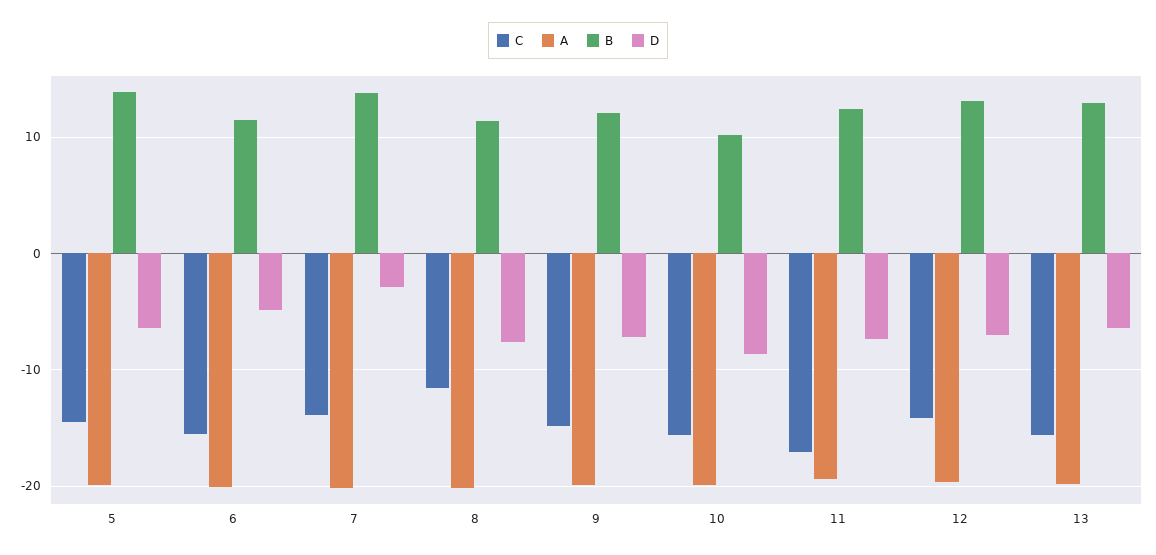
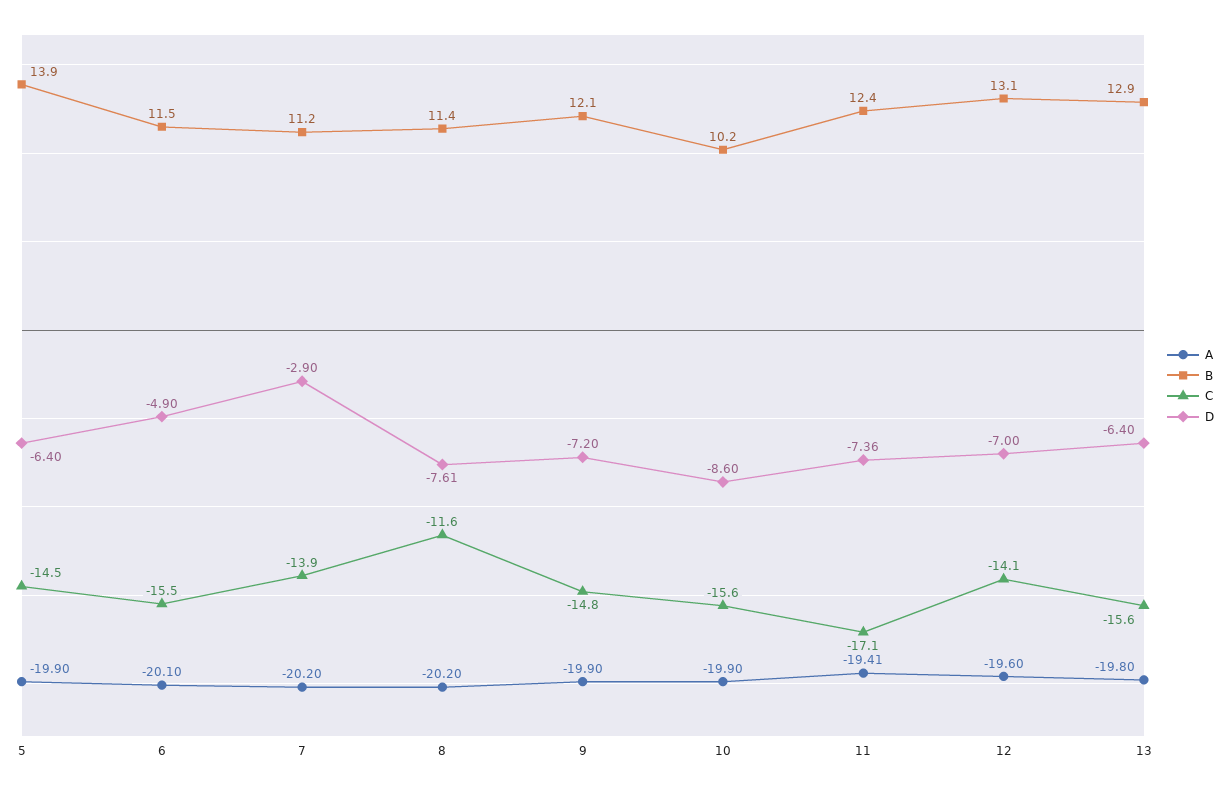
B, 7: 14 -> 11.2

